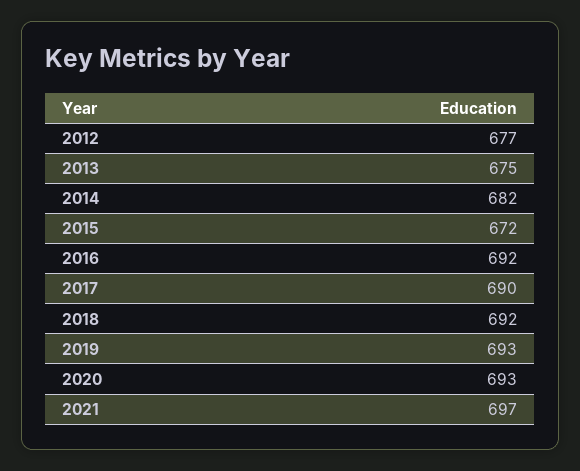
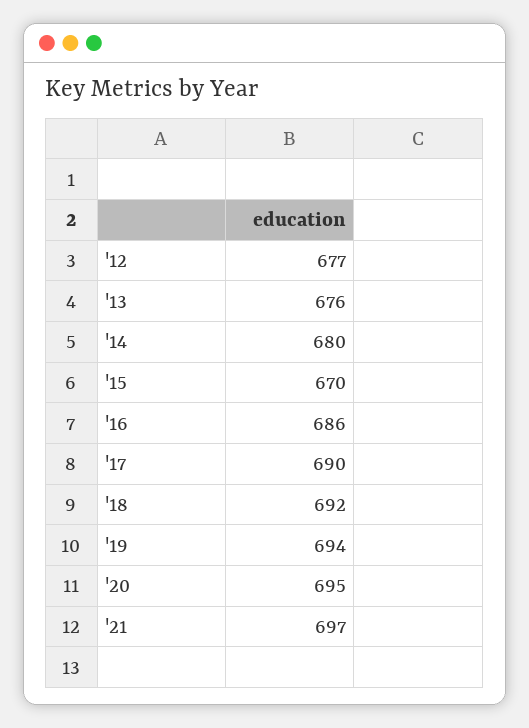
2013: 675 -> 676
2014: 682 -> 680
2015: 672 -> 670
2016: 692 -> 686
2019: 693 -> 694
2020: 693 -> 695

